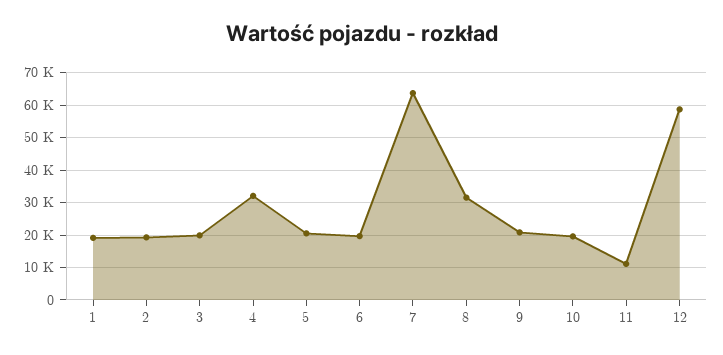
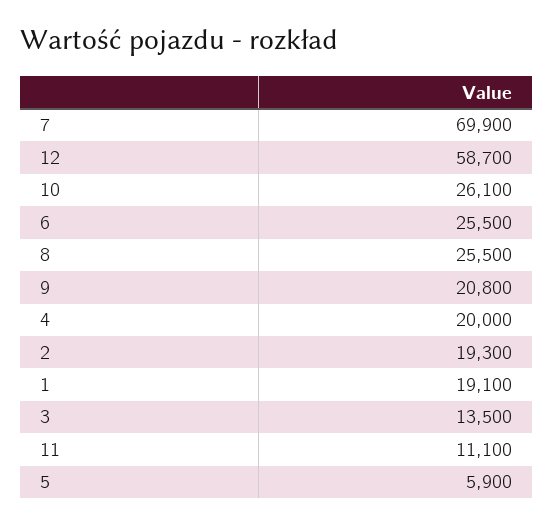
3: 20000 -> 13500
4: 32000 -> 20000
5: 20000 -> 5900
6: 20000 -> 25500
7: 64000 -> 69900
8: 32000 -> 25500
10: 20000 -> 26100

